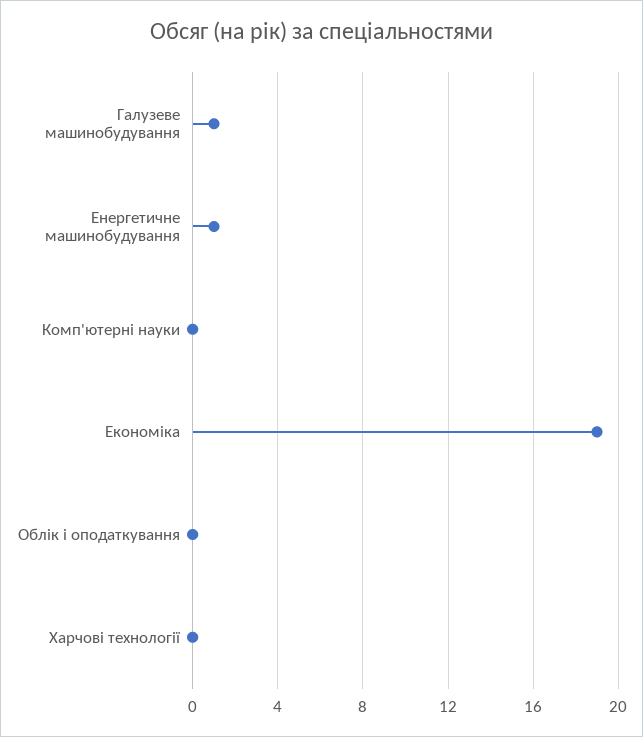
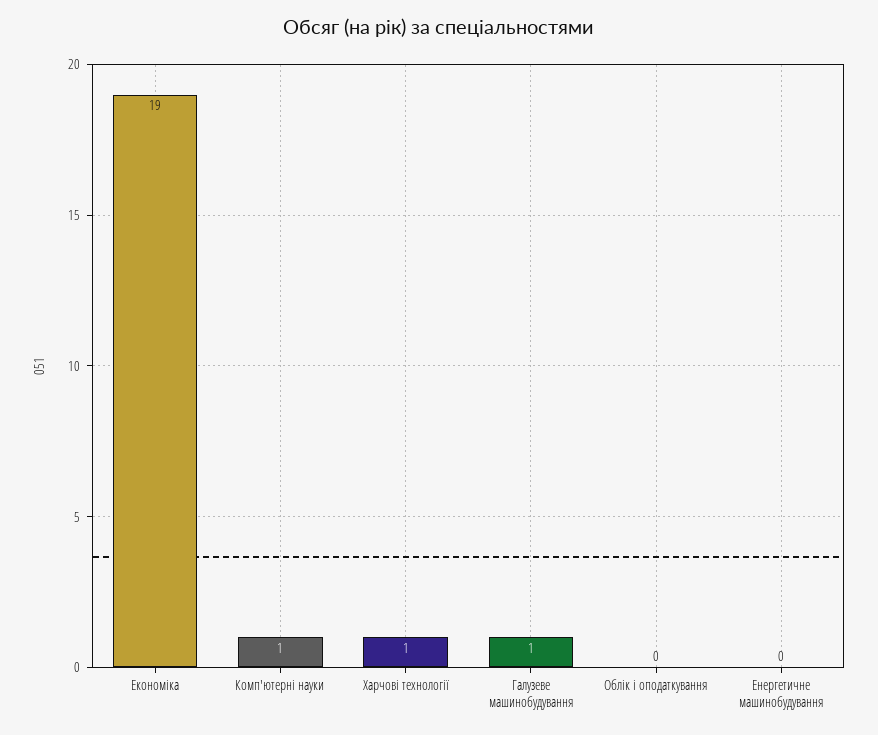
Енергетичне машинобудування: 1 -> 0
Комп'ютерні науки: 0 -> 1
Харчові технології: 0 -> 1

